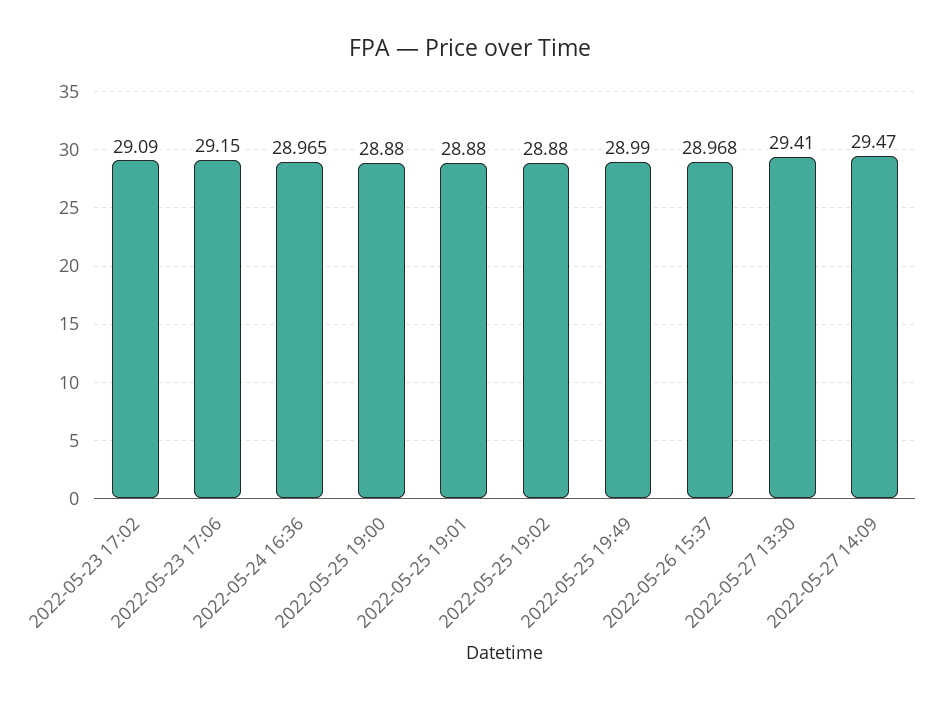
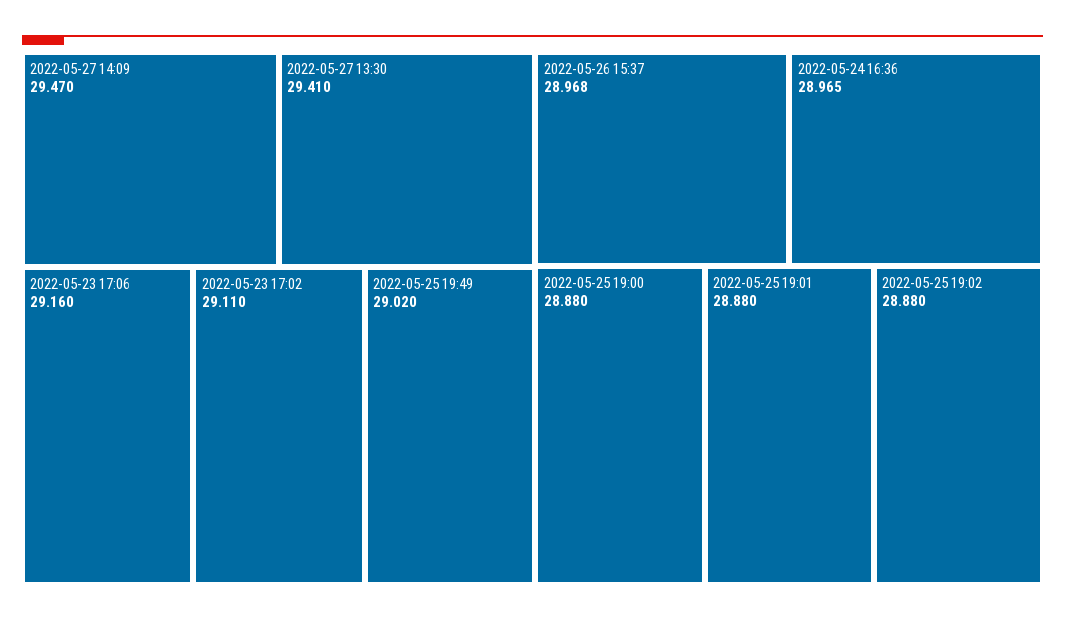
2022-05-23 17:02: 29.09 -> 29.11
2022-05-23 17:06: 29.15 -> 29.16
2022-05-25 19:49: 28.99 -> 29.02

